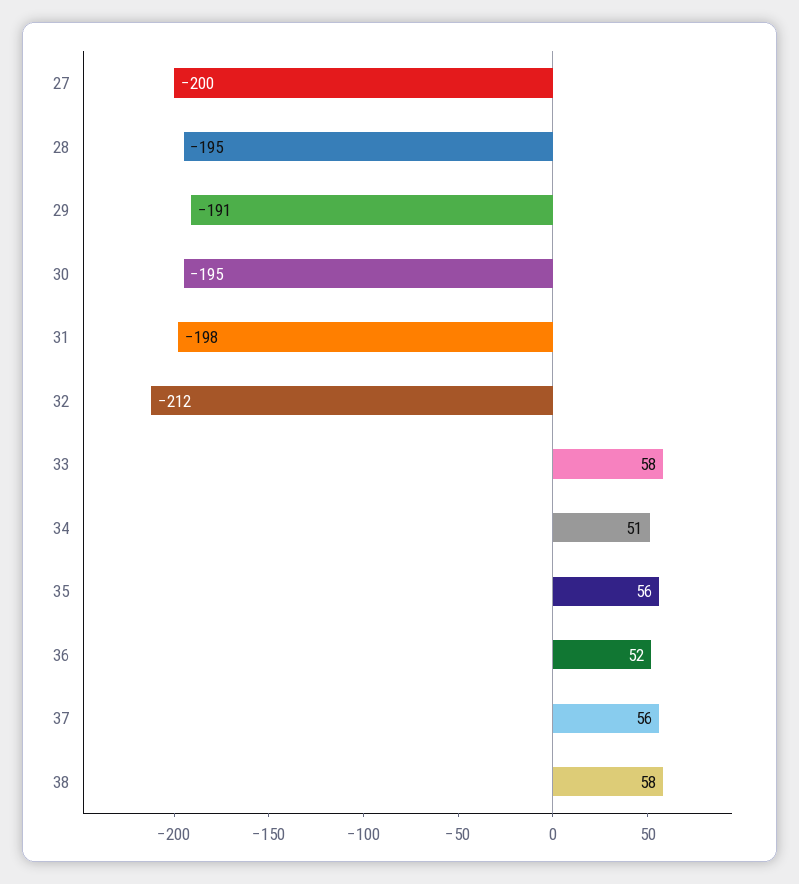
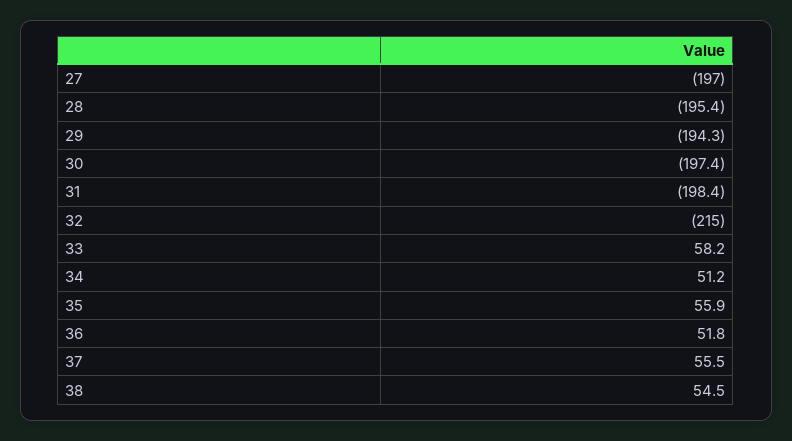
27: -200 -> -197
29: -191 -> -194.3
30: -195 -> -197.4
32: -212 -> -215
38: 58 -> 54.5

